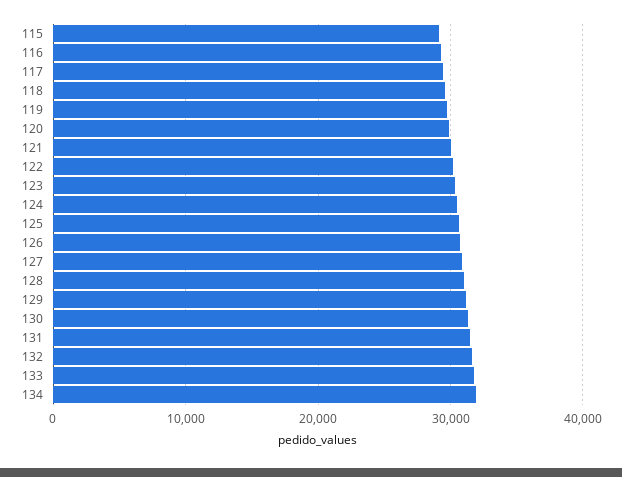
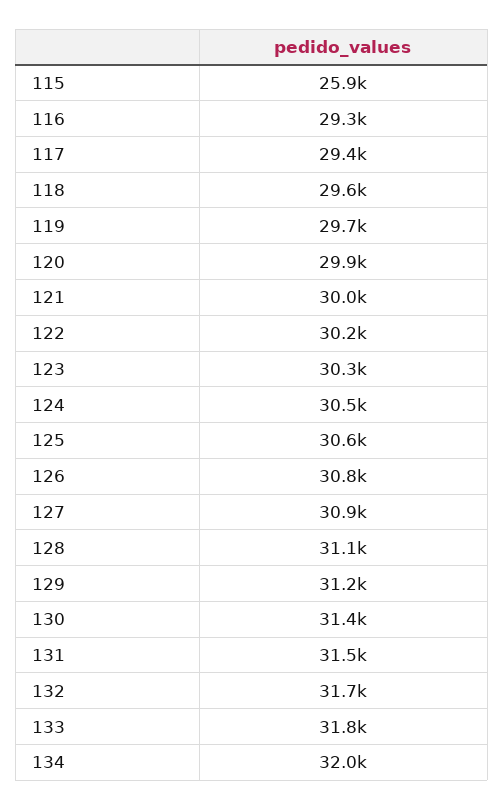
115: 29000 -> 25900

